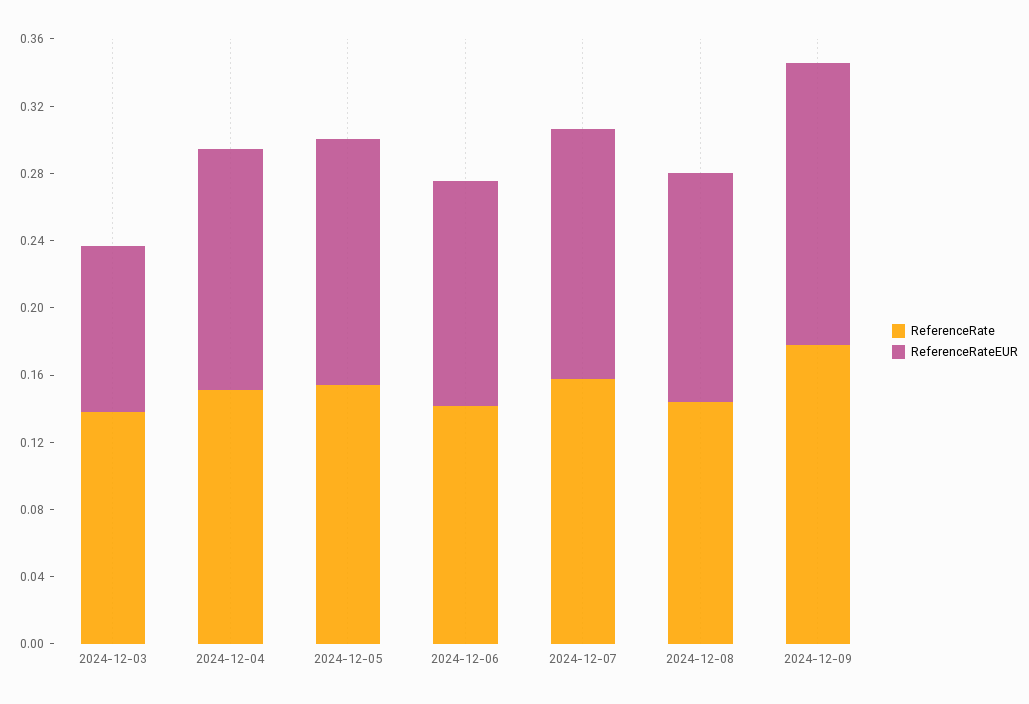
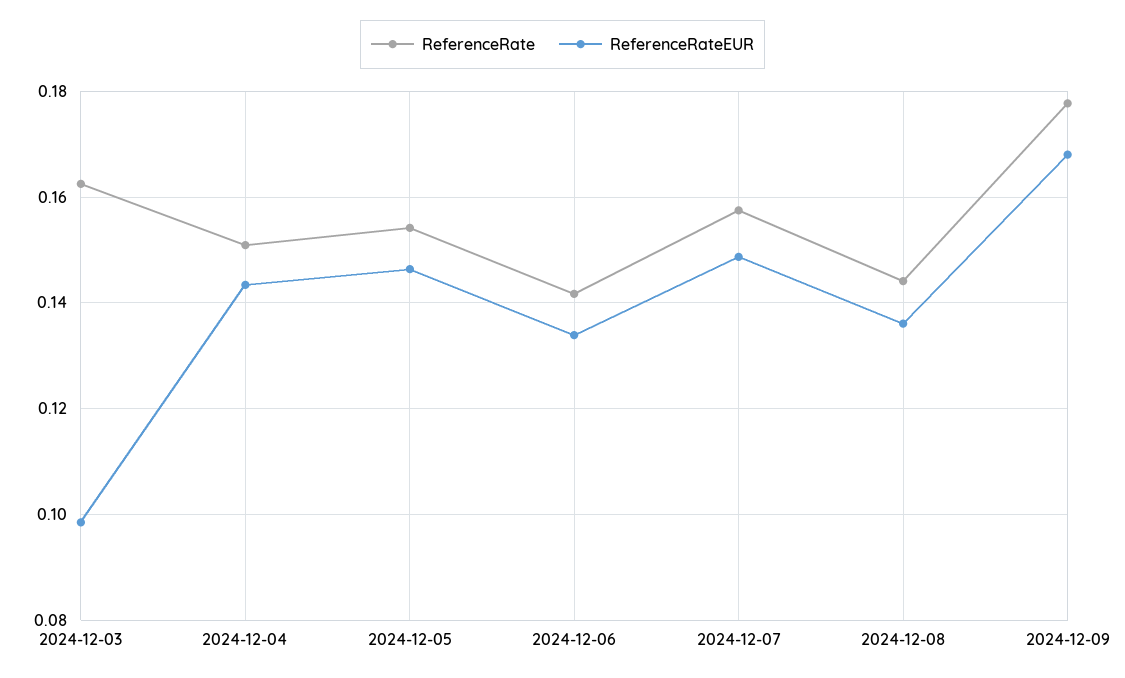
ReferenceRate, 2024-12-03: 0.14 -> 0.162

